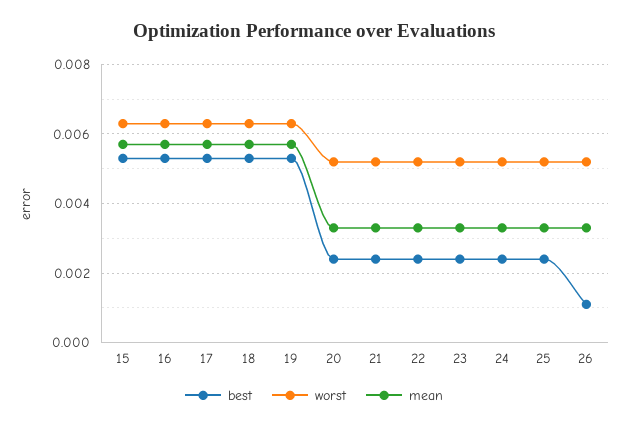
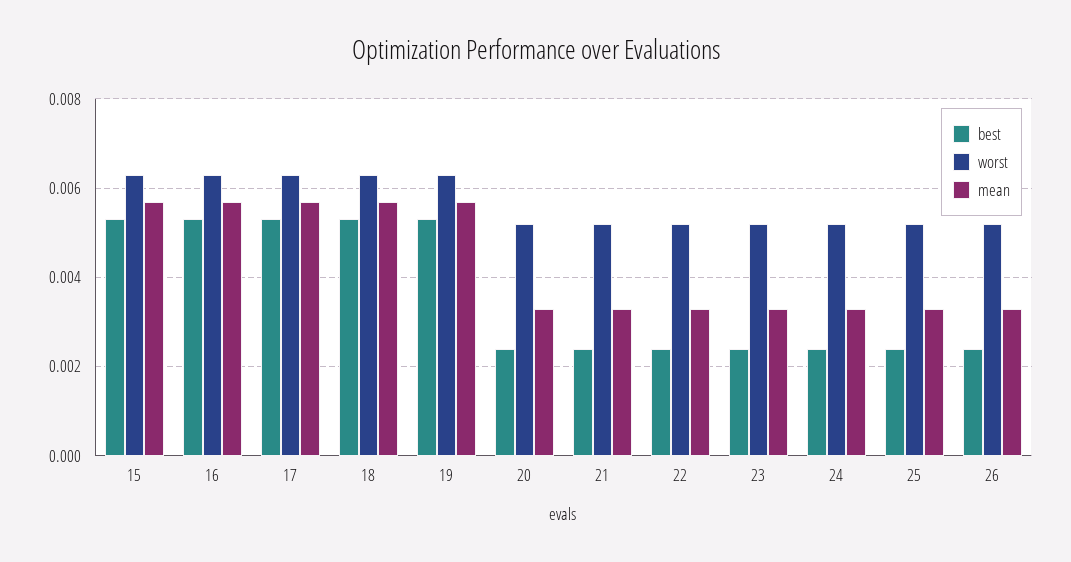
best, 26: 0.001 -> 0.0025

